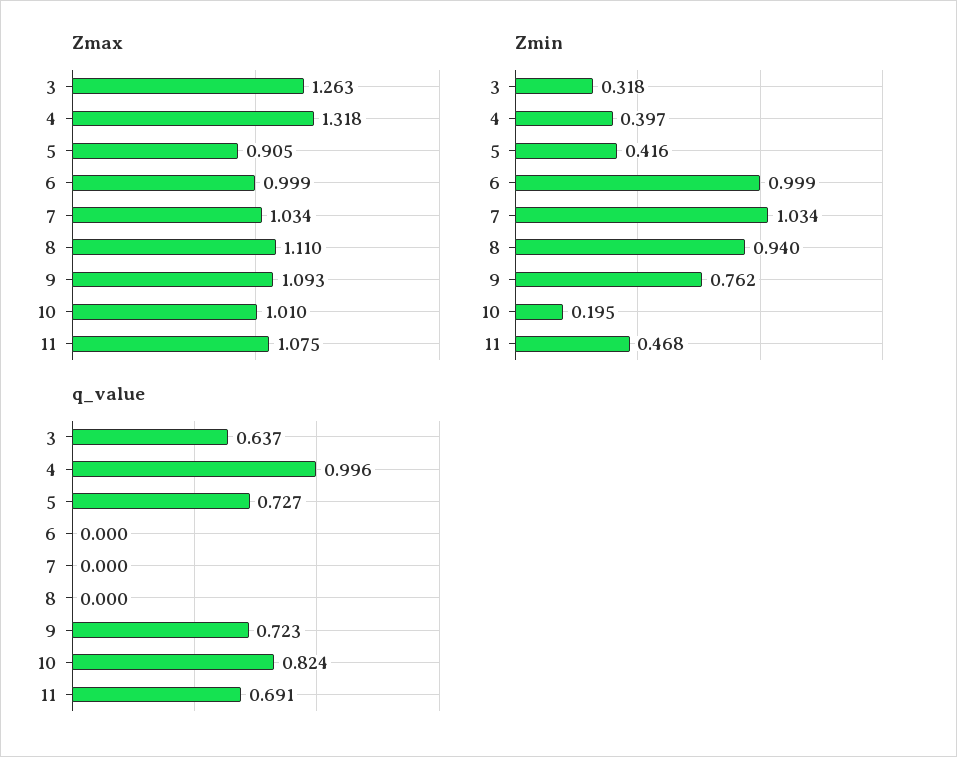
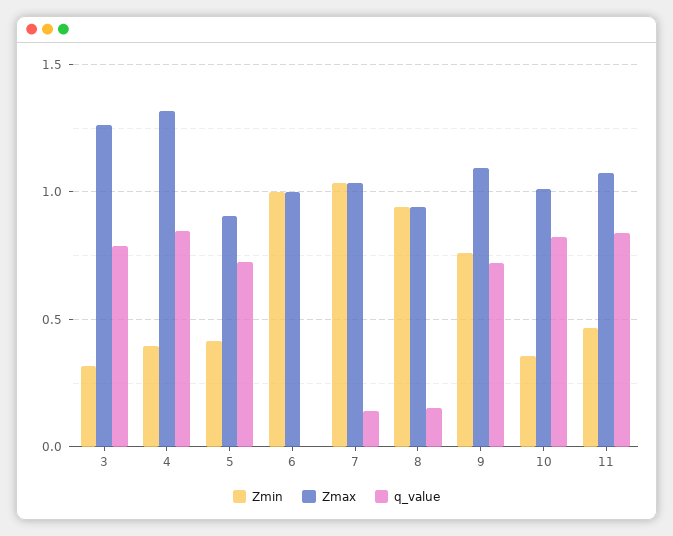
Zmax, 8: 1.11 -> 0.95
Zmin, 10: 0.195 -> 0.35
q_value, 3: 0.637 -> 0.8
q_value, 4: 0.996 -> 0.85
q_value, 7: 0 -> 0.15
q_value, 8: 0 -> 0.15
q_value, 11: 0.691 -> 0.85

